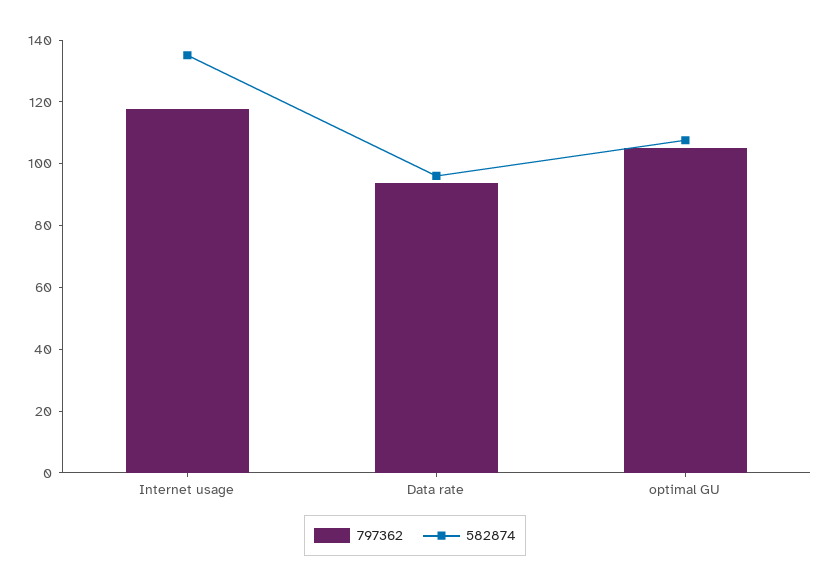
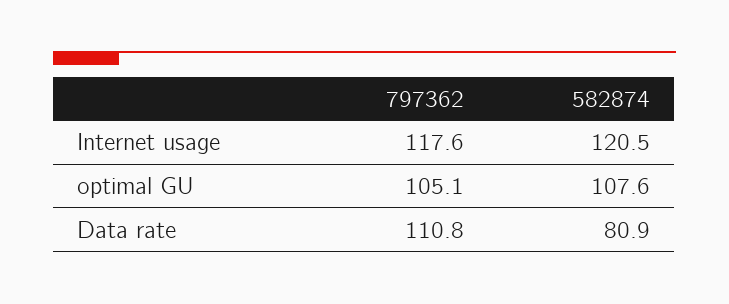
582874, Internet usage: 135 -> 120.5
797362, Data rate: 95 -> 110.8
582874, Data rate: 95 -> 80.9

